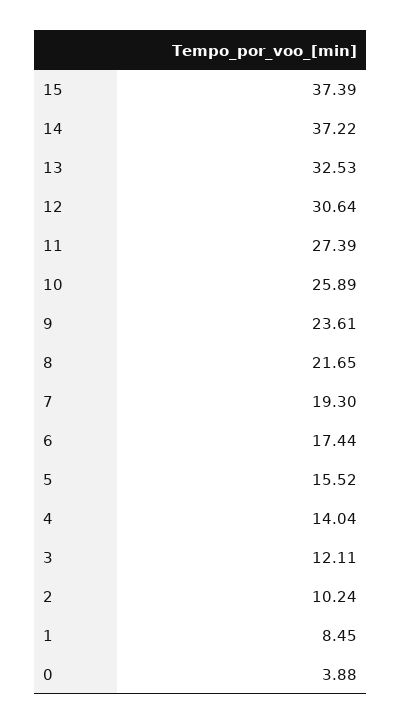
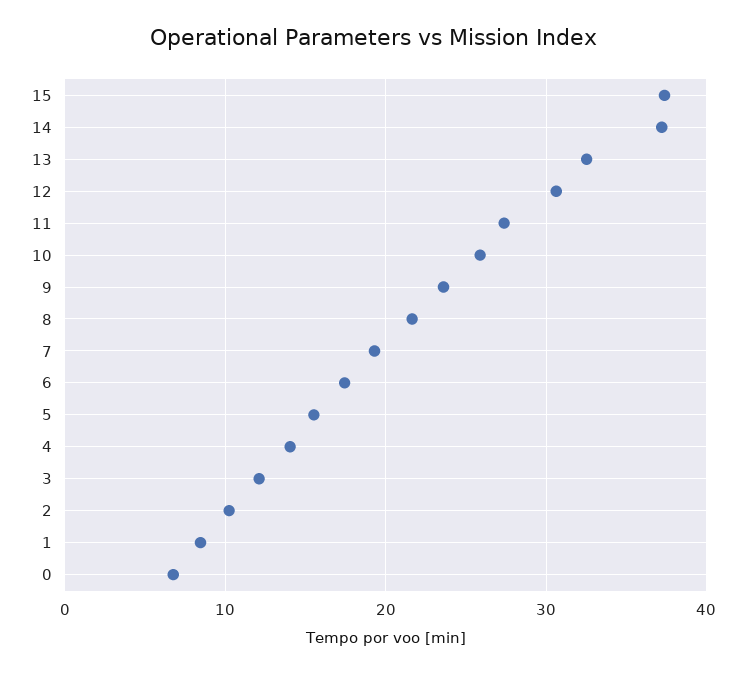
0: 3.88 -> 7

